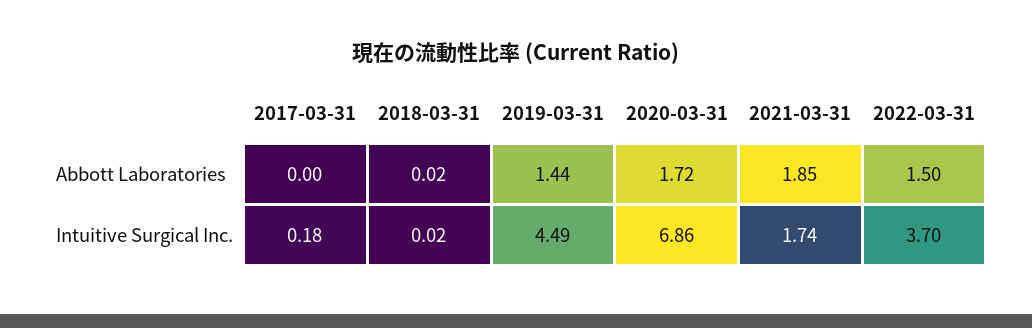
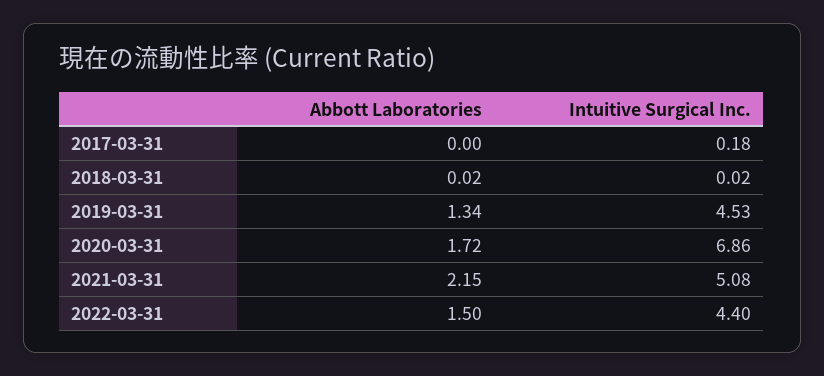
2019-03-31, Abbott Laboratories: 1.44 -> 1.34
2021-03-31, Abbott Laboratories: 1.85 -> 2.15
2019-03-31, Intuitive Surgical Inc.: 4.49 -> 4.53
2021-03-31, Intuitive Surgical Inc.: 1.74 -> 5.08
2022-03-31, Intuitive Surgical Inc.: 3.7 -> 4.4

